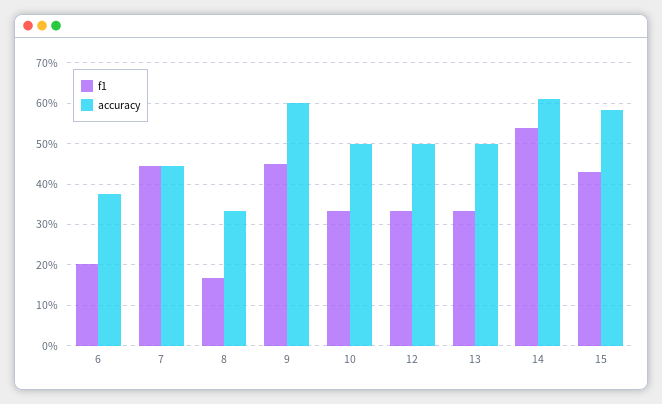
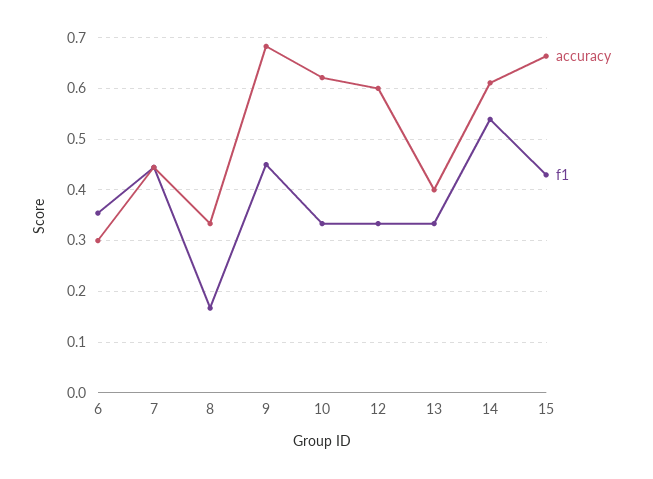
f1, 6: 0.2 -> 0.36
accuracy, 6: 0.38 -> 0.3
accuracy, 9: 0.6 -> 0.68
accuracy, 10: 0.5 -> 0.62
accuracy, 12: 0.5 -> 0.6
accuracy, 13: 0.5 -> 0.4
accuracy, 15: 0.58 -> 0.66

